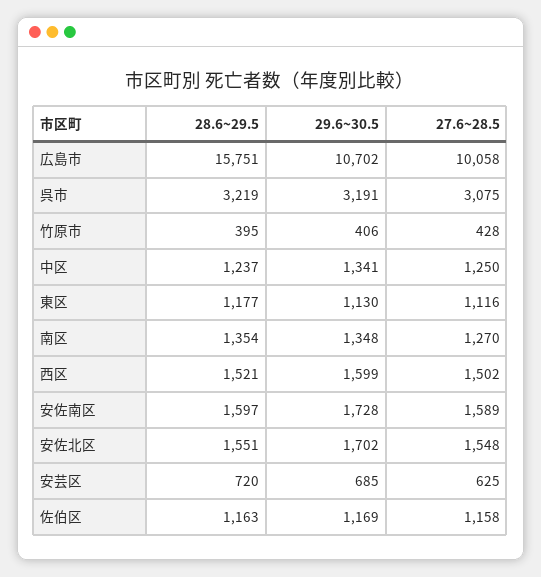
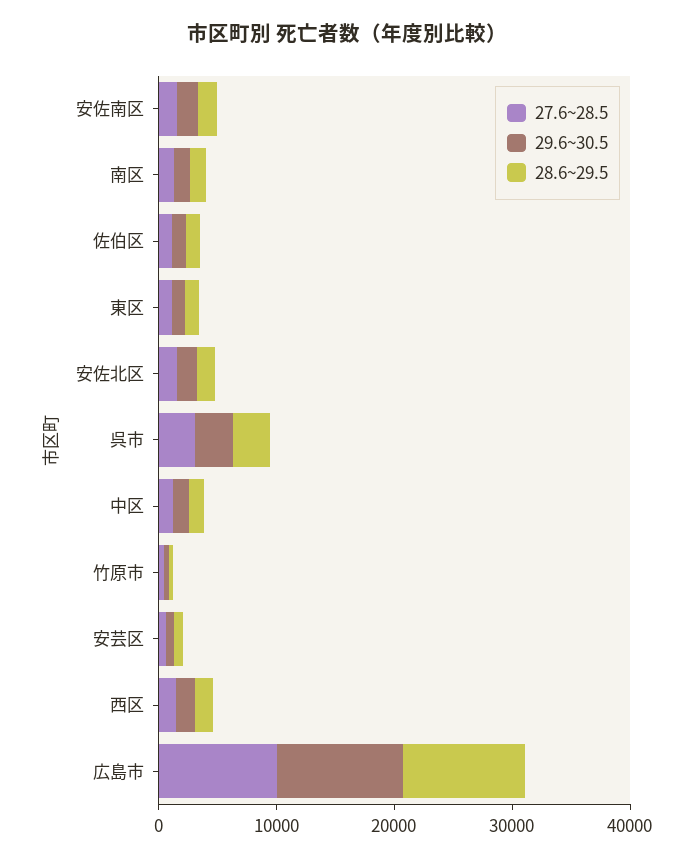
28.6~29.5, 広島市: 15751 -> 10000

